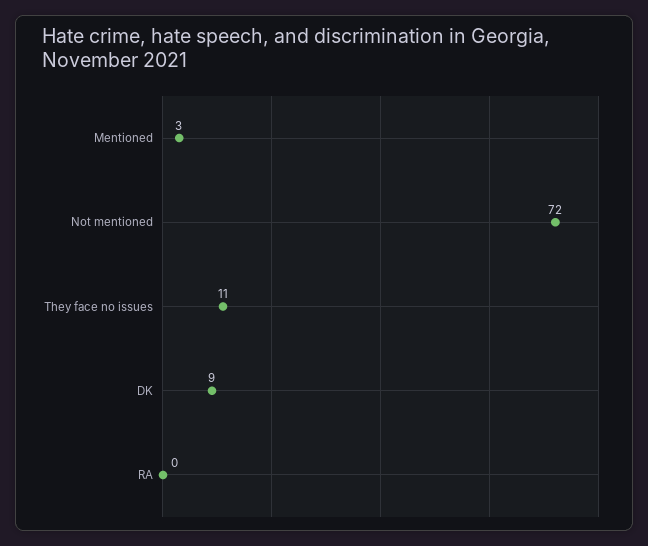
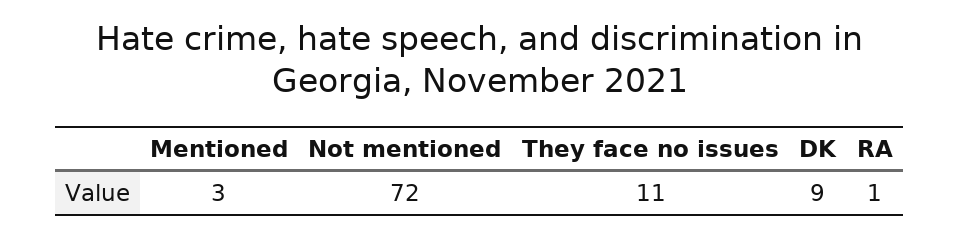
RA: 0 -> 1

